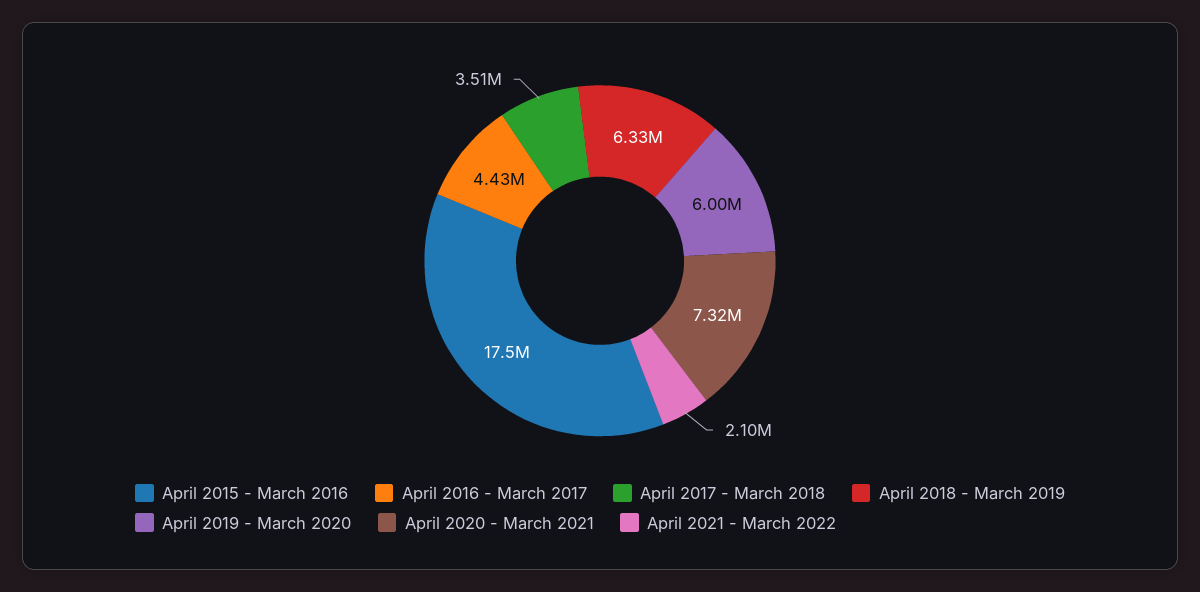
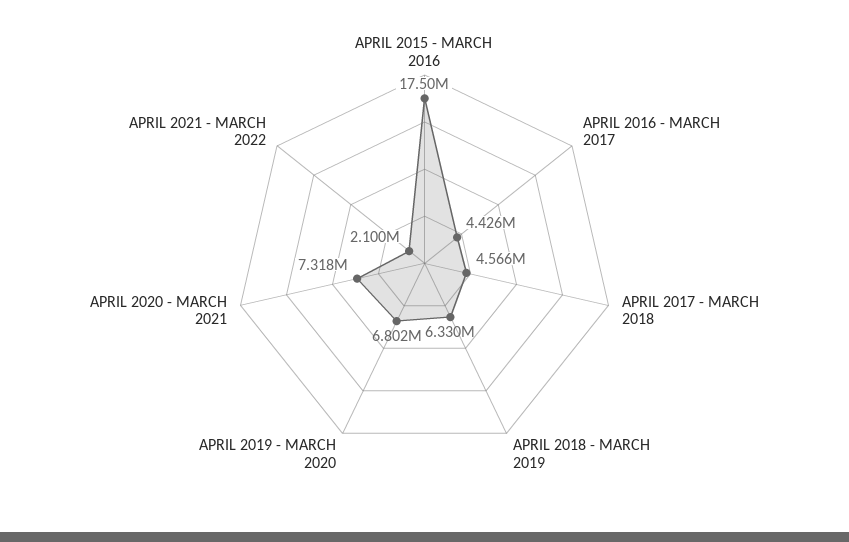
April 2017 - March 2018: 3510000 -> 4566000
April 2019 - March 2020: 6000000 -> 6802000

